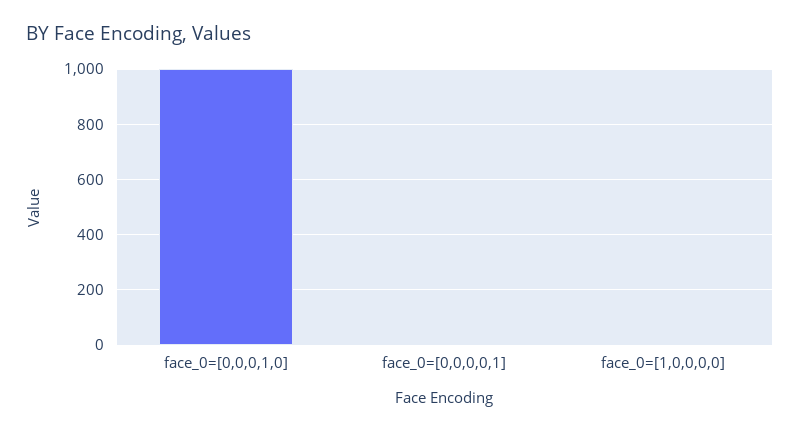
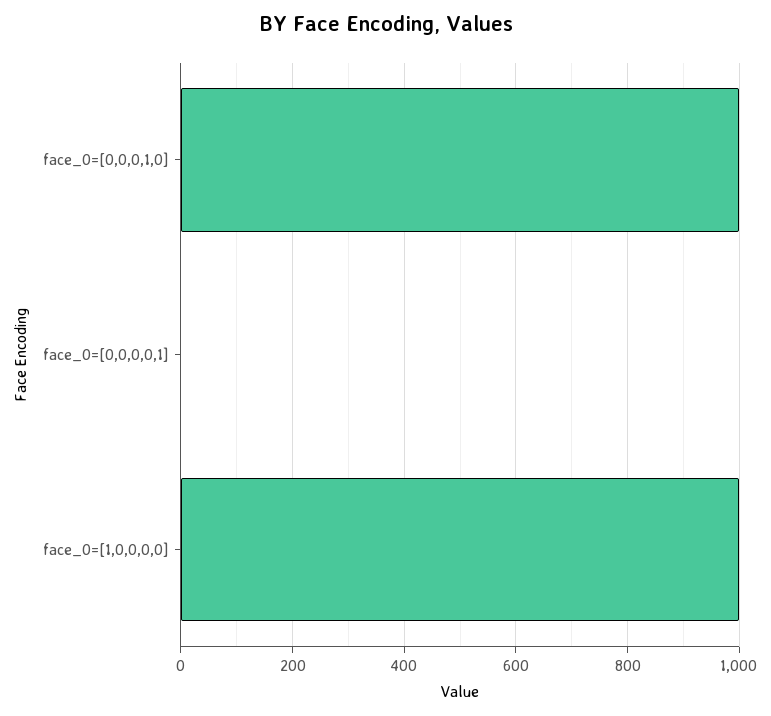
face_0=[1,0,0,0,0]: 0 -> 1000

